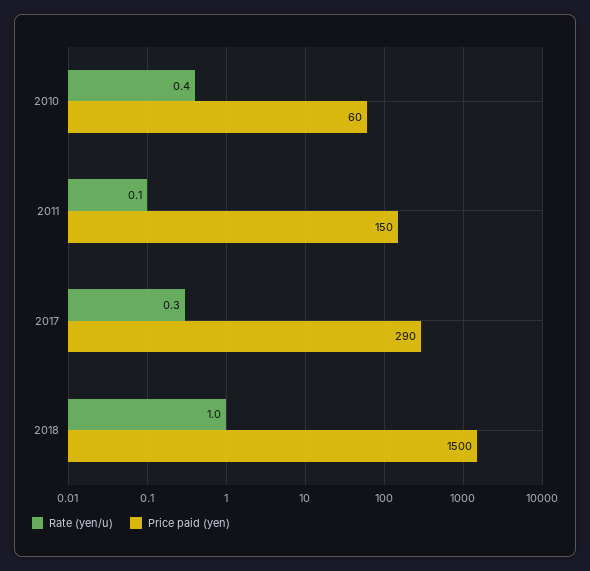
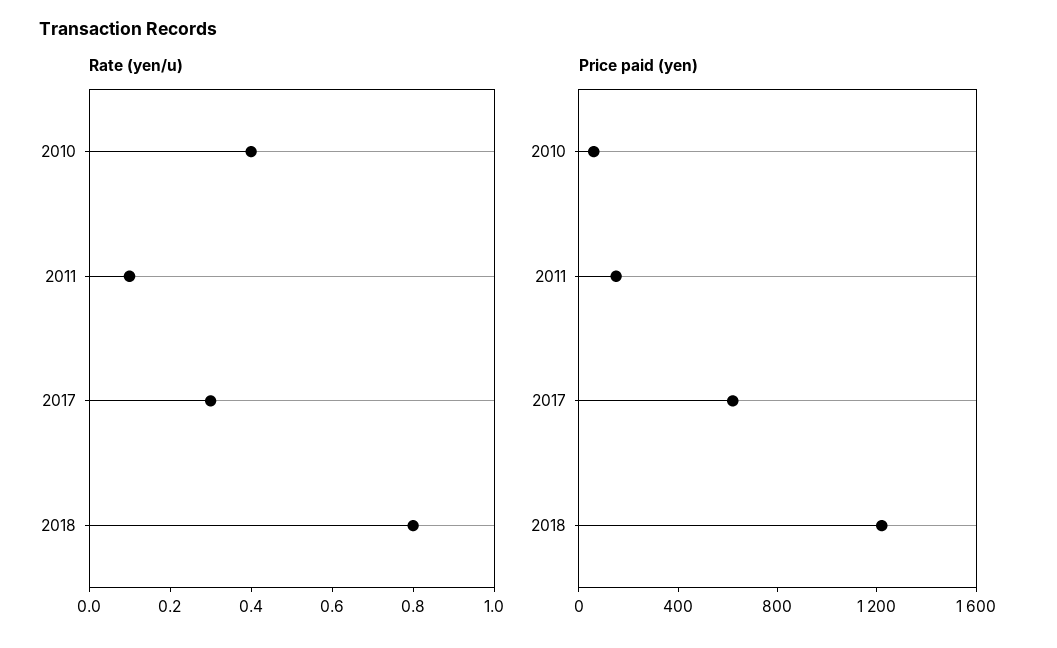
Price paid (yen), 2017: 290 -> 600
Rate (yen/u), 2018: 1 -> 0.8
Price paid (yen), 2018: 1500 -> 1200

